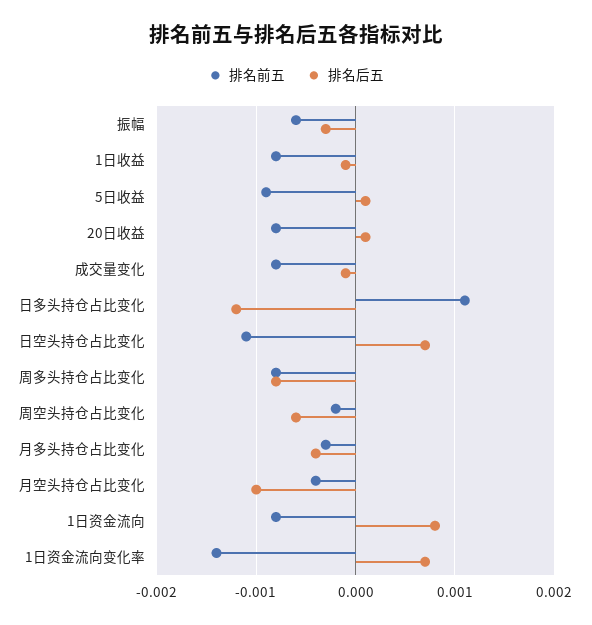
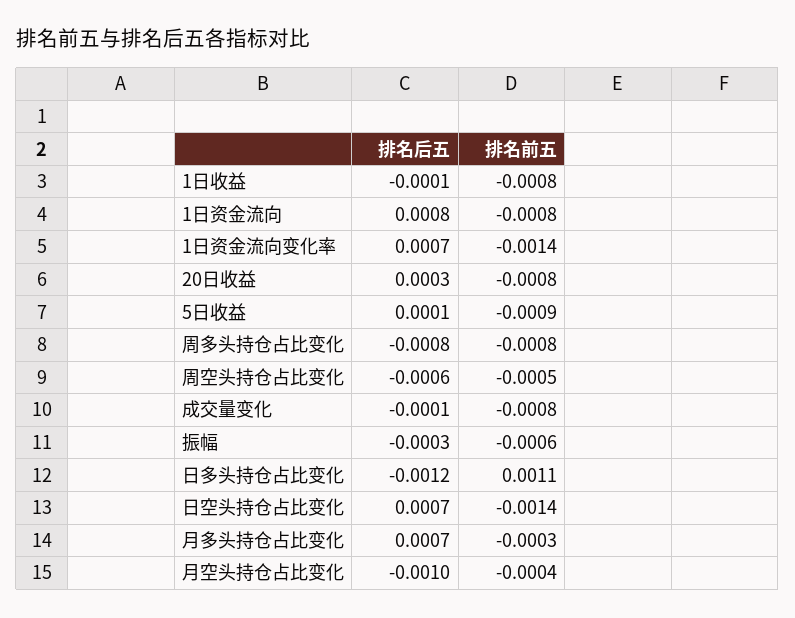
排名后五, 20日收益: 0.0001 -> 0.0003
排名前五, 日空头持仓占比变化: -0.0011 -> -0.0014
排名前五, 周空头持仓占比变化: -0.0002 -> -0.0005
排名后五, 月多头持仓占比变化: -0.0004 -> 0.0007

